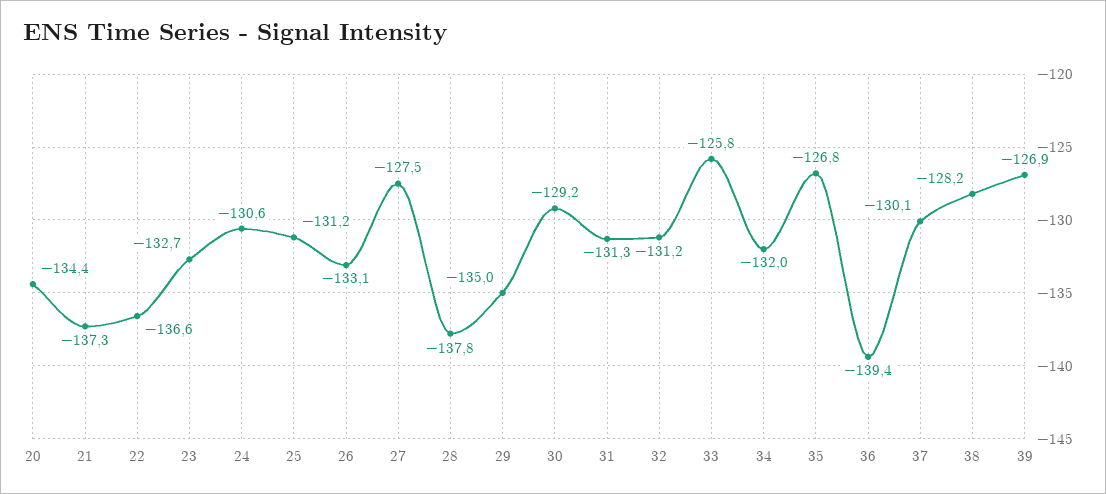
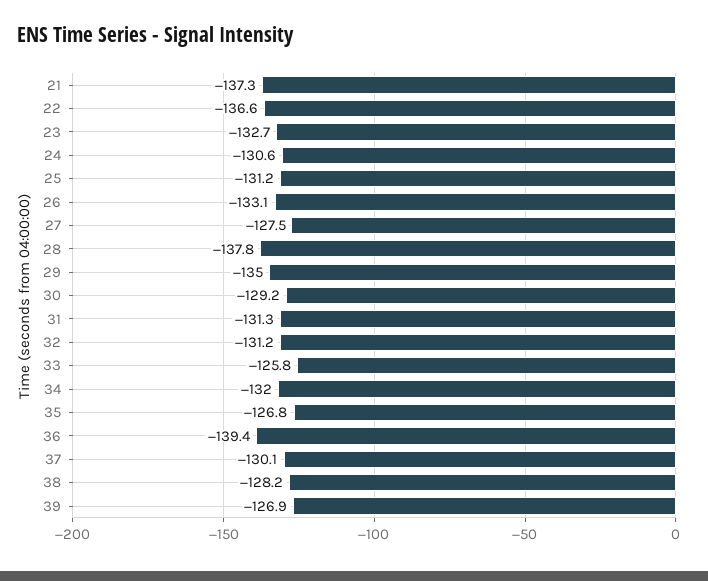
20: -134.4 -> none

